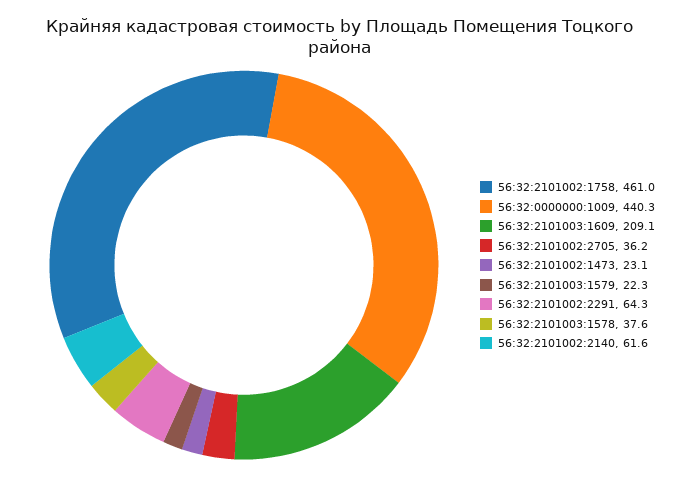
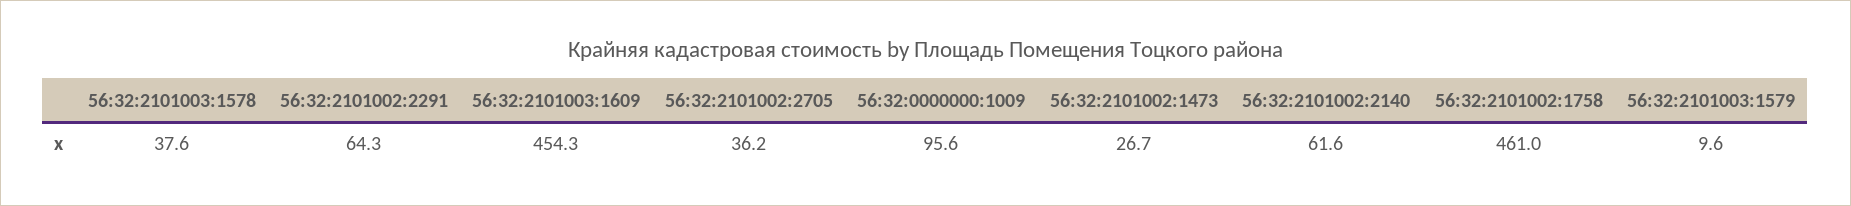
56:32:0000000:1009: 440.3 -> 95.6
56:32:2101003:1609: 209.1 -> 454.3
56:32:2101002:1473: 23.1 -> 26.7
56:32:2101003:1579: 22.3 -> 9.6

